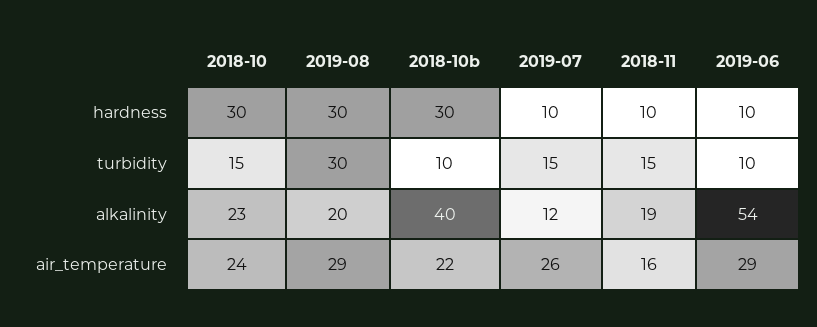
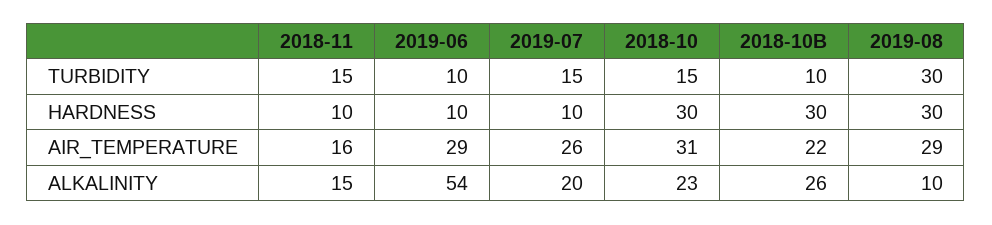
2019-08, alkalinity: 20 -> 10
2018-10b, alkalinity: 40 -> 26
2019-07, alkalinity: 12 -> 20
2018-11, alkalinity: 19 -> 15
2018-10, air_temperature: 24 -> 31

